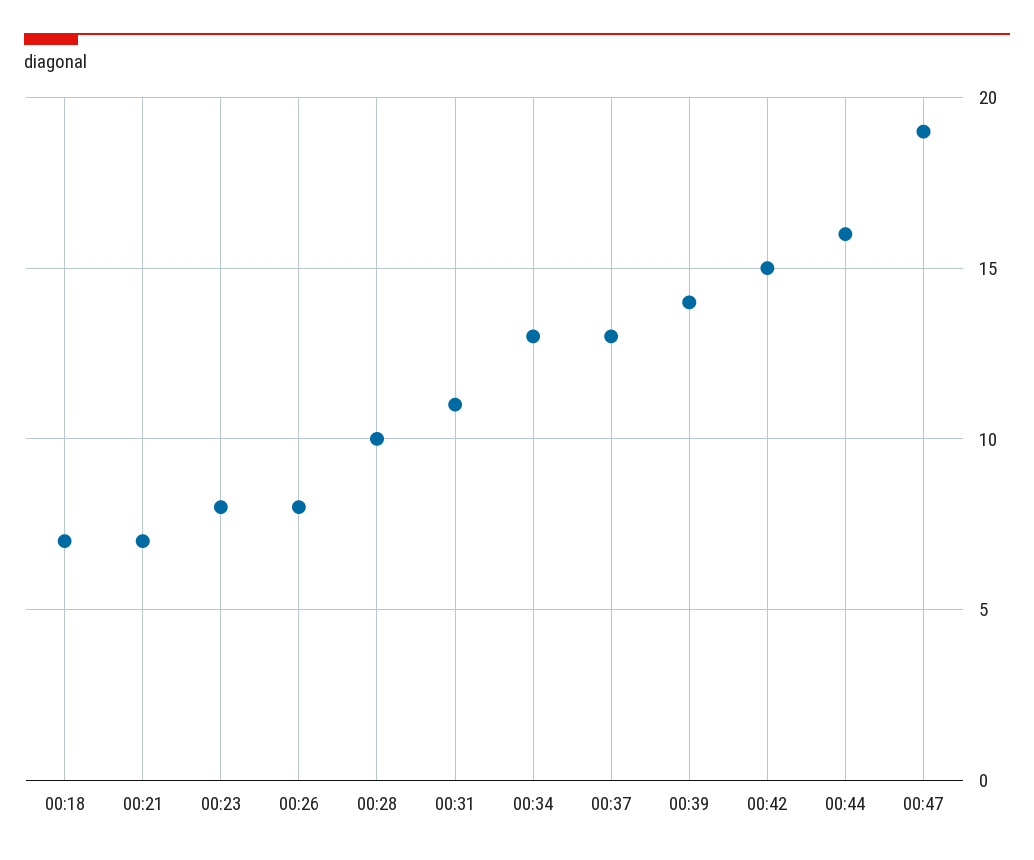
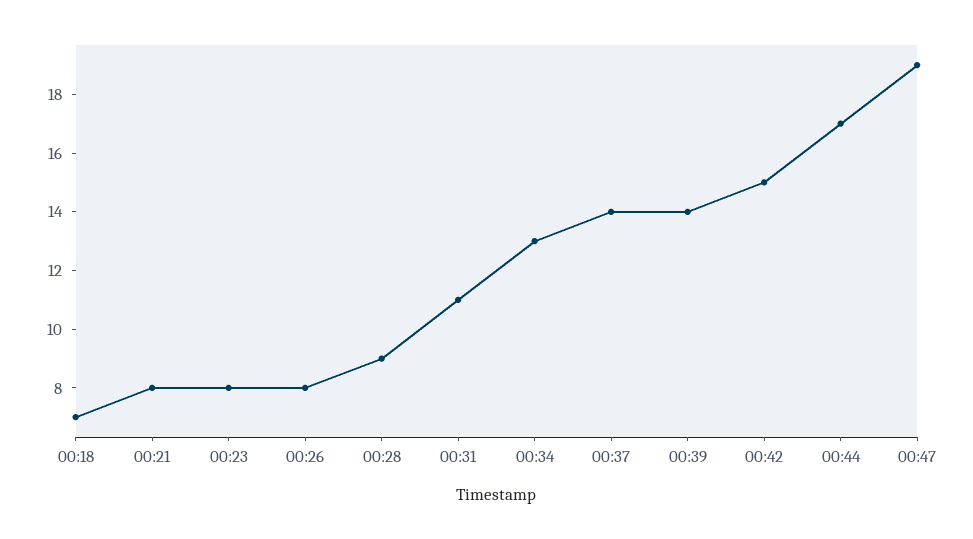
00:21: 7 -> 8
00:28: 10 -> 9
00:37: 13 -> 14
00:44: 16 -> 17

